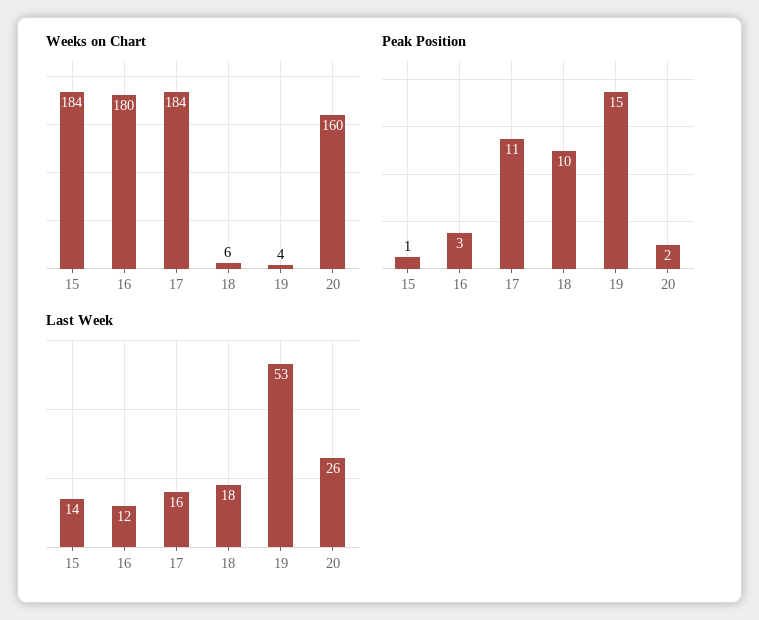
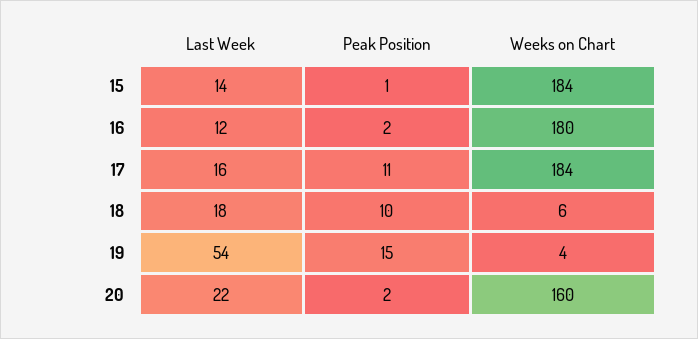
Peak Position, 16: 3 -> 2
Last Week, 19: 53 -> 54
Last Week, 20: 26 -> 22

